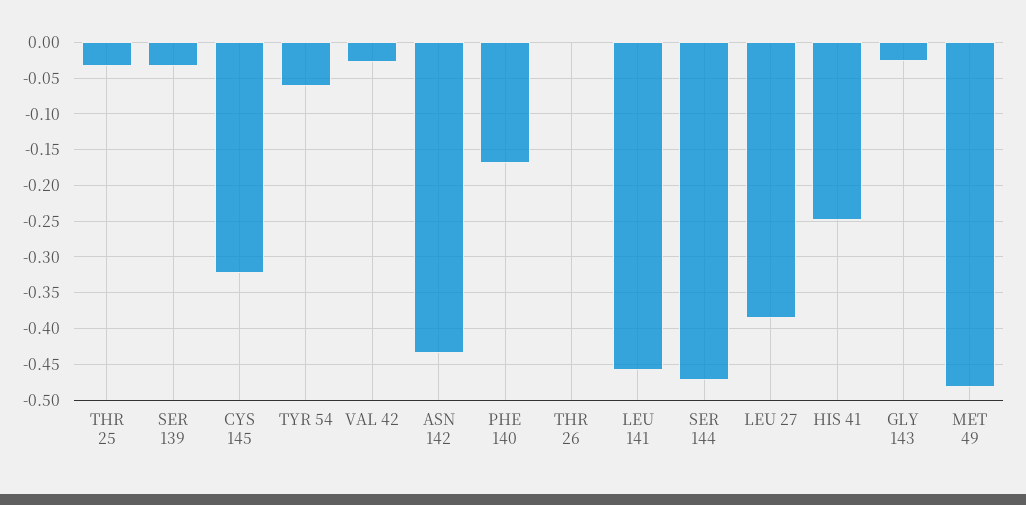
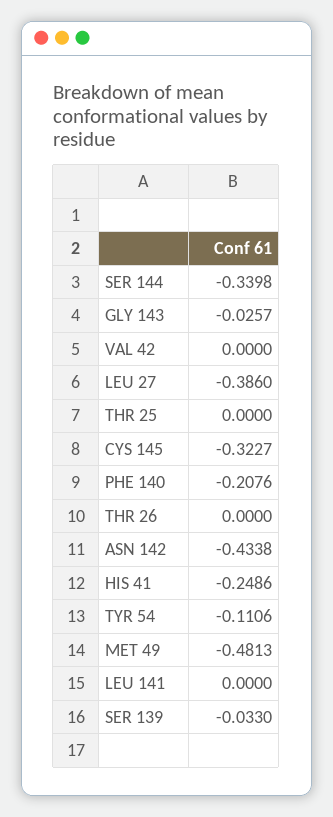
THR 25: -0.03 -> 0
TYR 54: -0.06 -> -0.1106
VAL 42: -0.03 -> 0
PHE 140: -0.17 -> -0.2076
LEU 141: -0.46 -> 0
SER 144: -0.47 -> -0.3398

